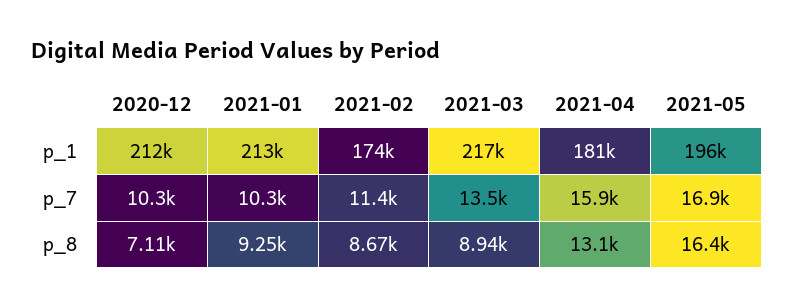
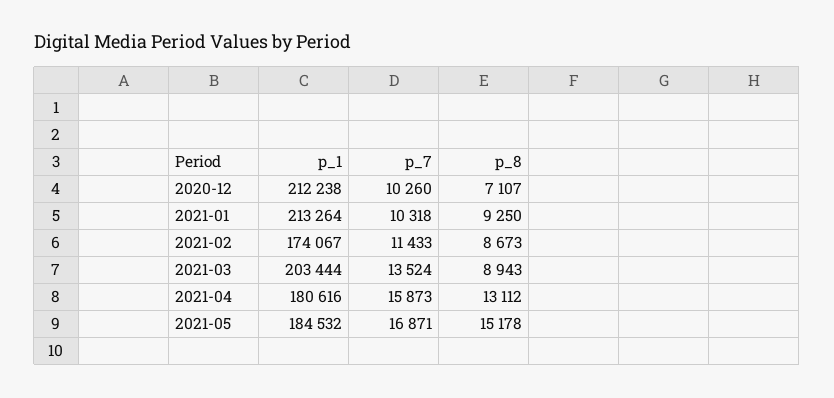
2021-03, p_1: 217000 -> 203444
2021-05, p_1: 196000 -> 184532
2021-05, p_8: 16400 -> 15178

